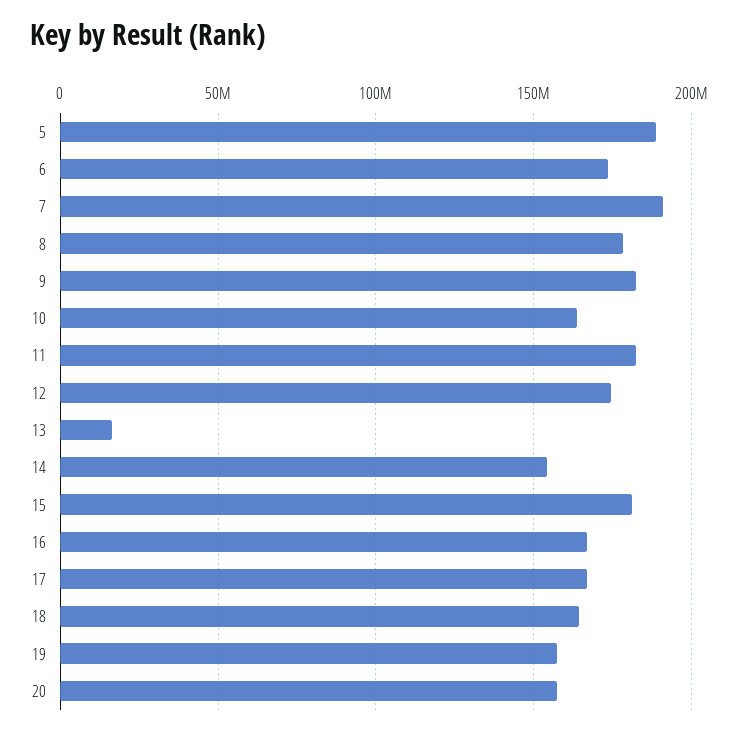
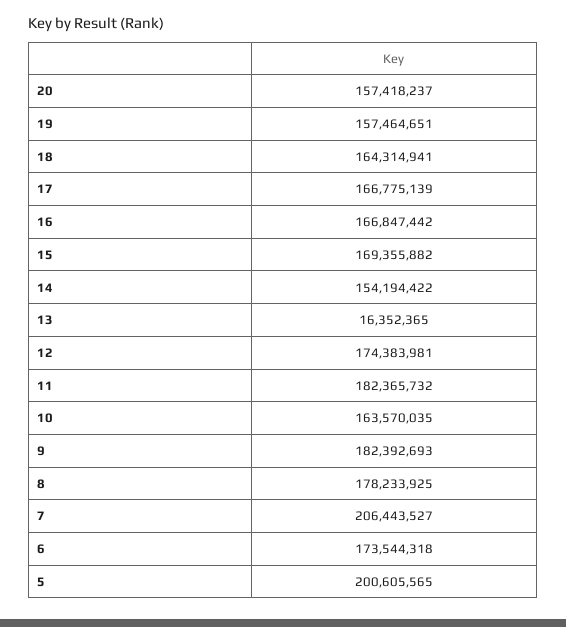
5: 190000000 -> 200605565
7: 190000000 -> 206443527
15: 180000000 -> 169355882

